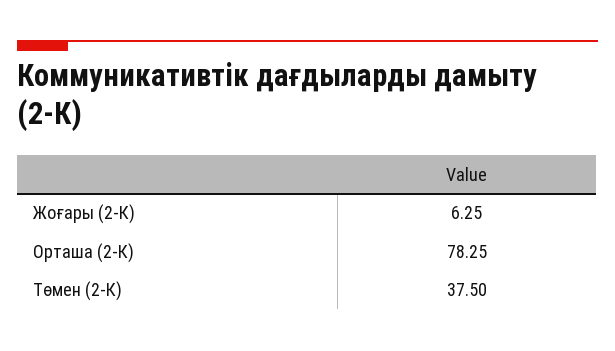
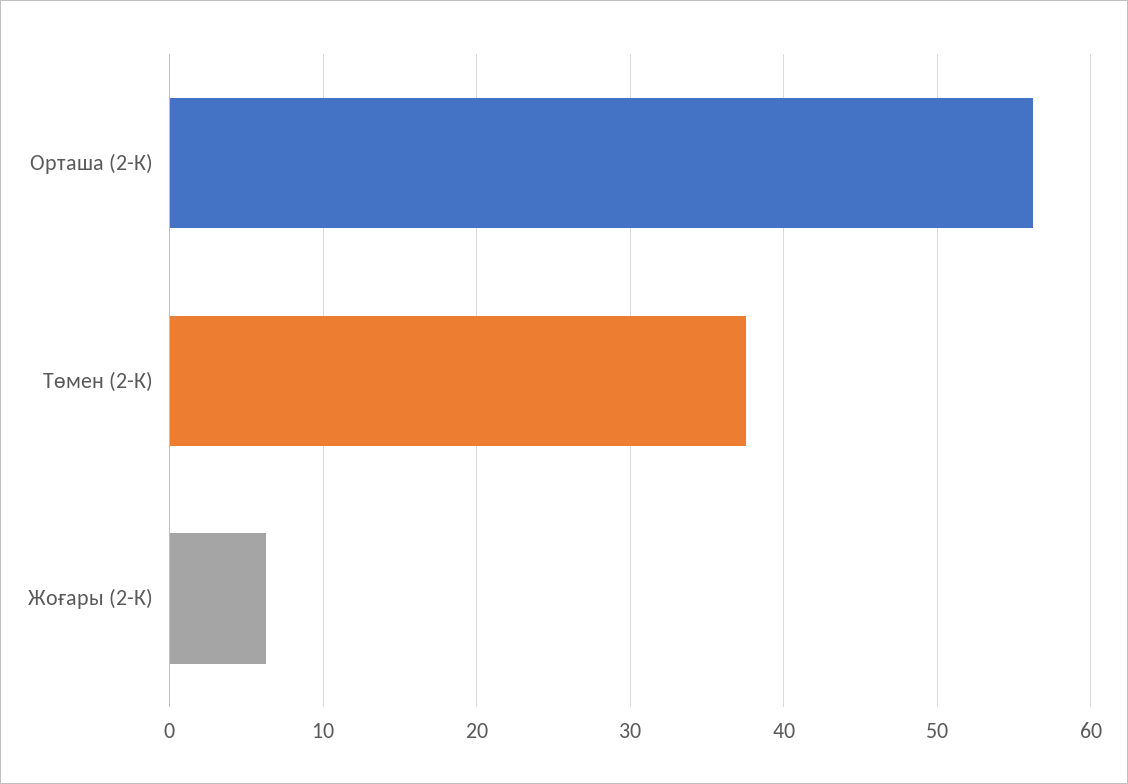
Орташа (2-К): 78.25 -> 56

